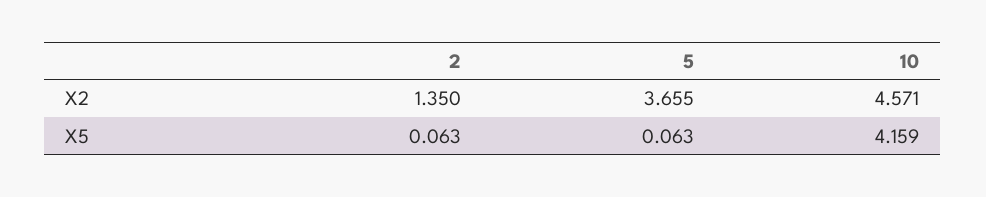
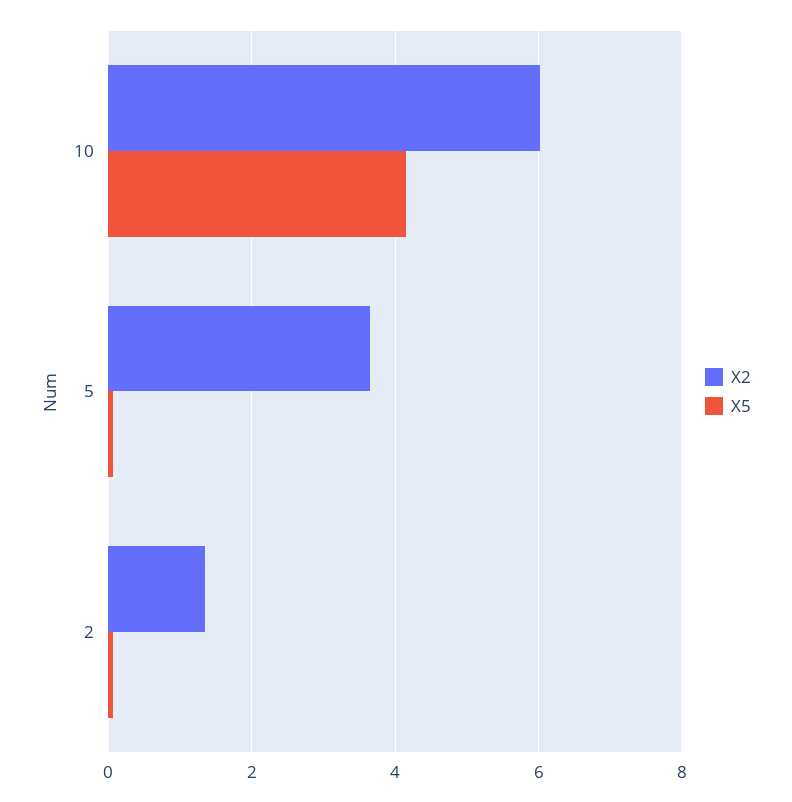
X2, 10: 4.571 -> 6

